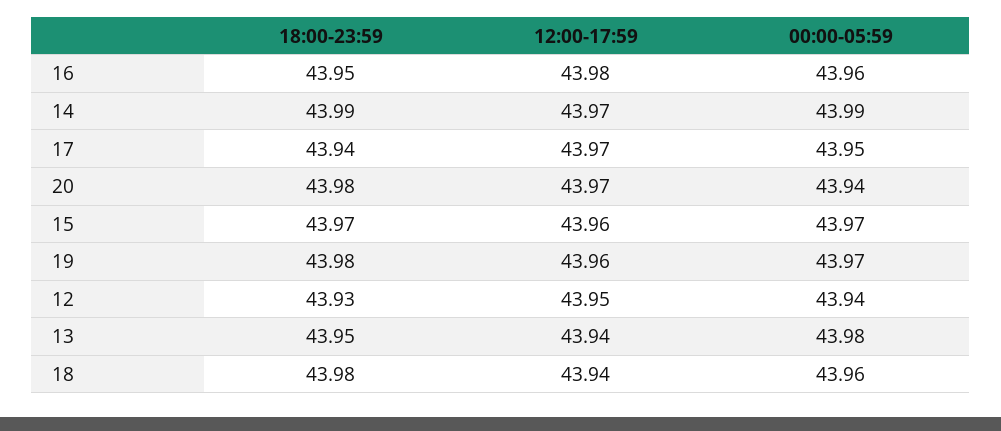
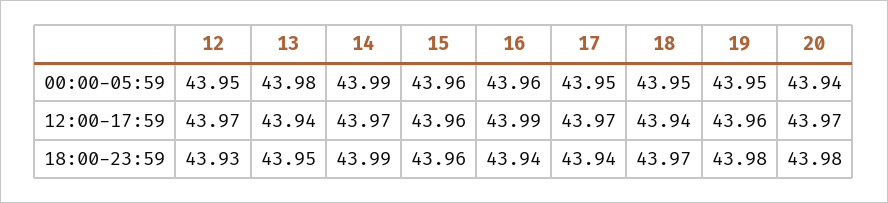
18:00-23:59, 16: 43.95 -> 43.94
12:00-17:59, 16: 43.98 -> 43.99
18:00-23:59, 15: 43.97 -> 43.96
00:00-05:59, 15: 43.97 -> 43.96
00:00-05:59, 19: 43.97 -> 43.95
12:00-17:59, 12: 43.95 -> 43.97
00:00-05:59, 12: 43.94 -> 43.95
18:00-23:59, 18: 43.98 -> 43.97
00:00-05:59, 18: 43.96 -> 43.95

